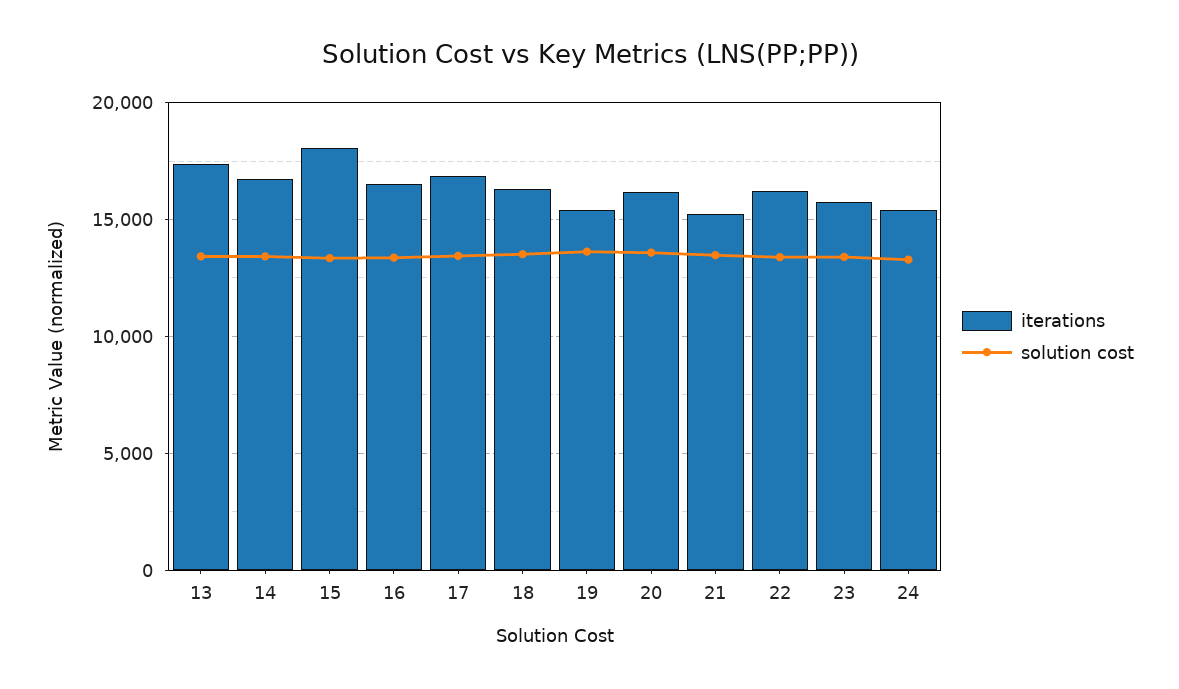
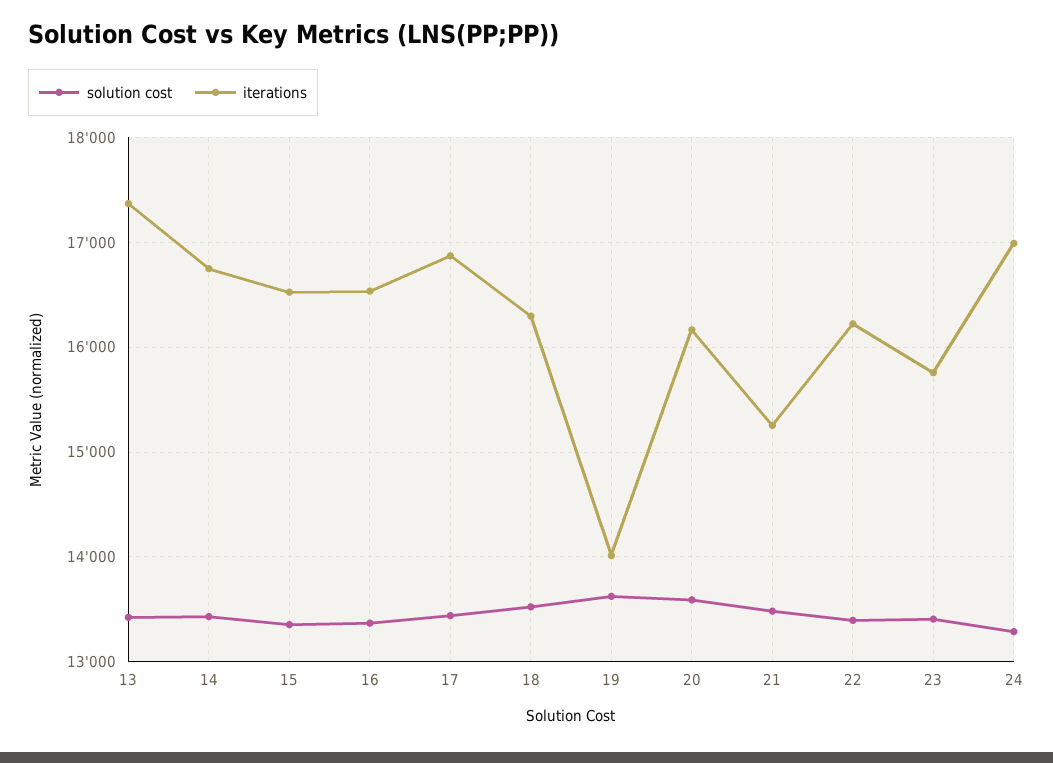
iterations, 15: 18000 -> 16500
iterations, 19: 15500 -> 14000
iterations, 24: 15500 -> 17000

